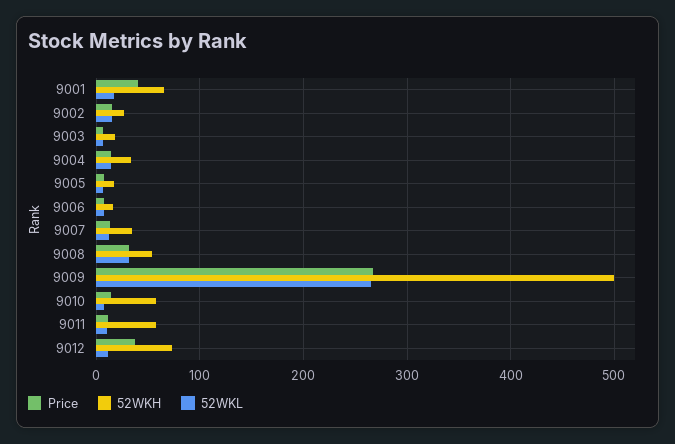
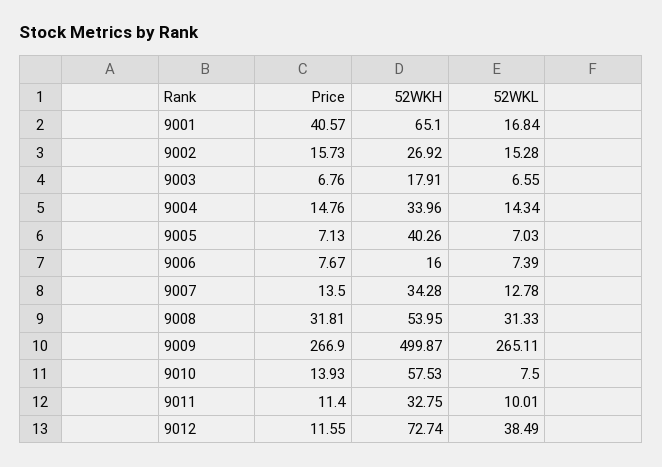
52WKH, 9005: 20 -> 40.26
52WKH, 9011: 60 -> 32.75
Price, 9012: 40 -> 11.55
52WKL, 9012: 10 -> 38.49

